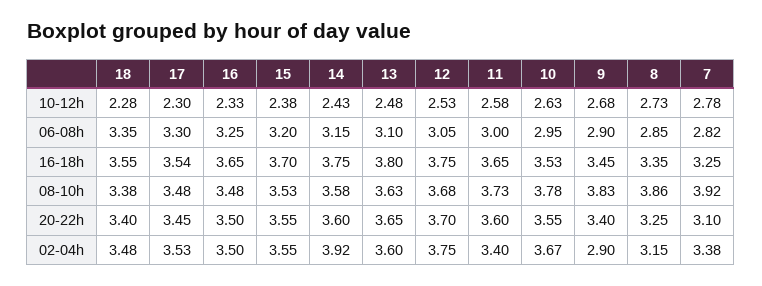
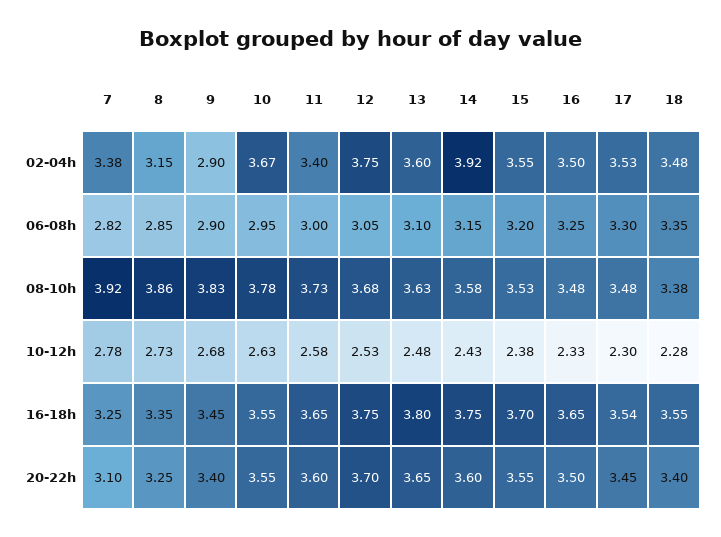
10, 16-18h: 3.53 -> 3.55

